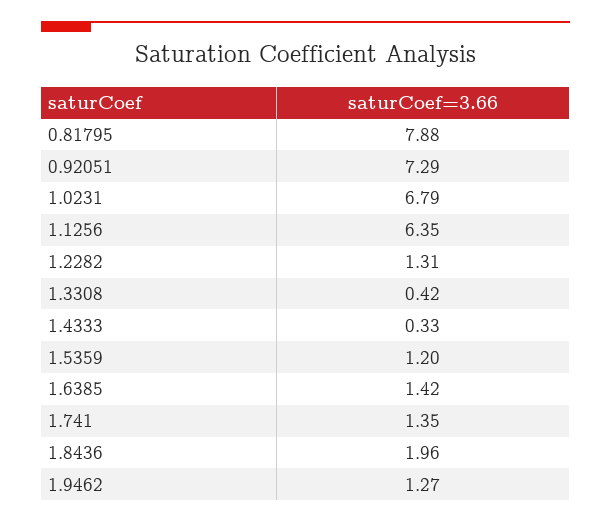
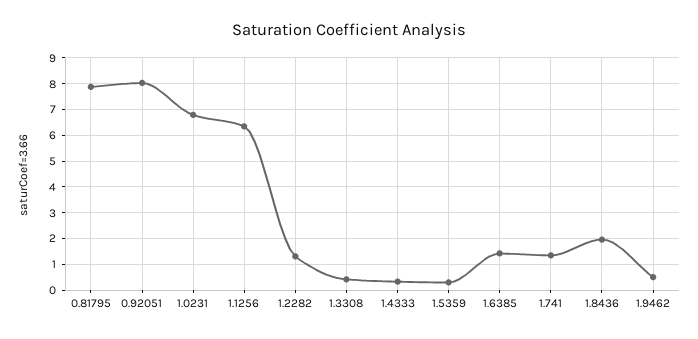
0.92051: 7.29 -> 8
1.5359: 1.2 -> 0.25
1.9462: 1.27 -> 0.5

